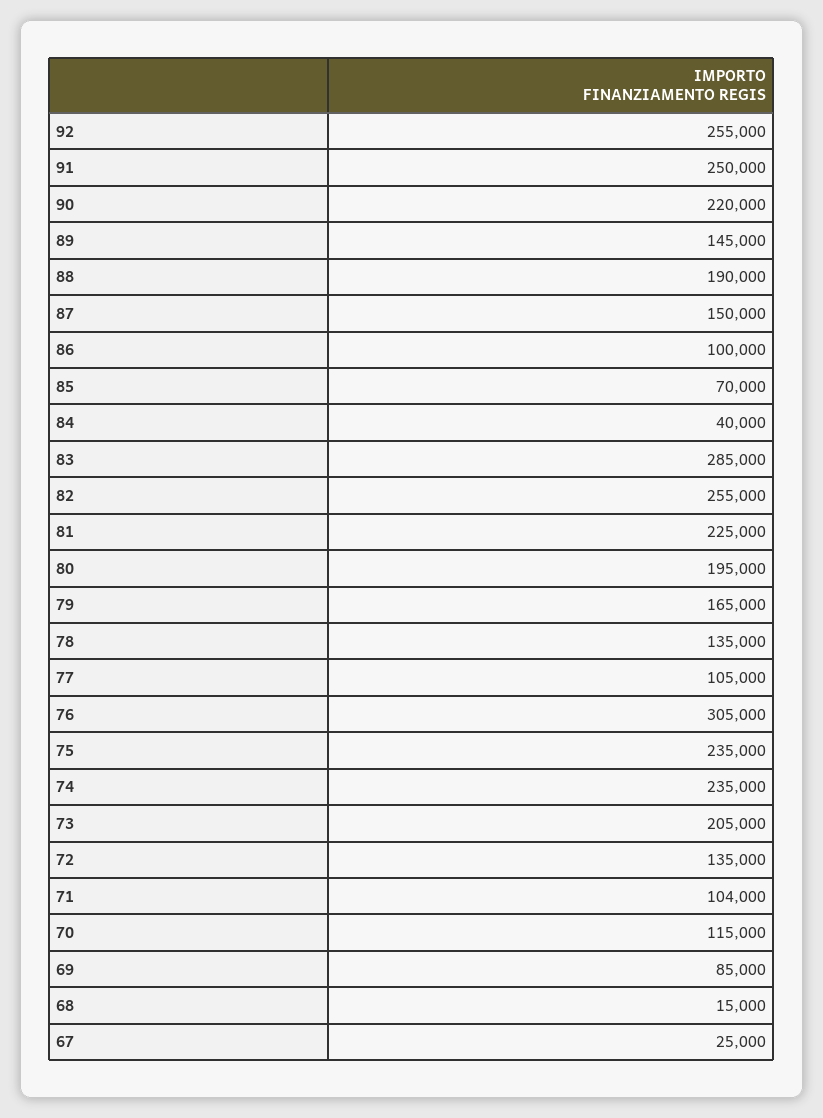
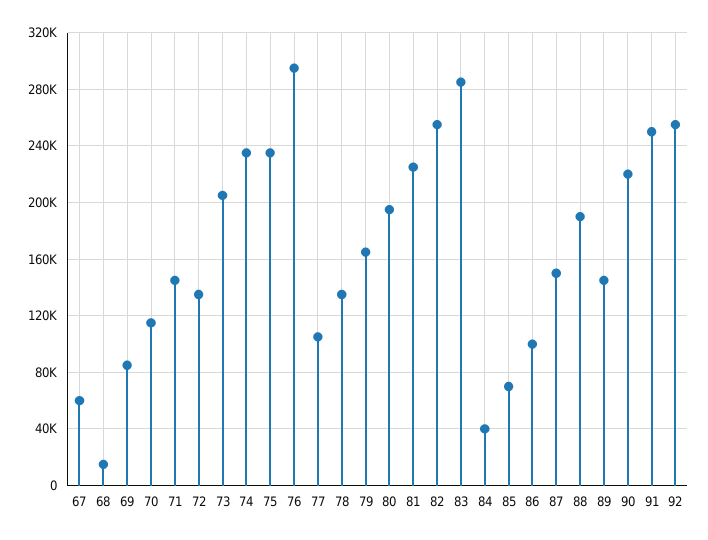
76: 305000 -> 295000
71: 104000 -> 145000
67: 25000 -> 60000

